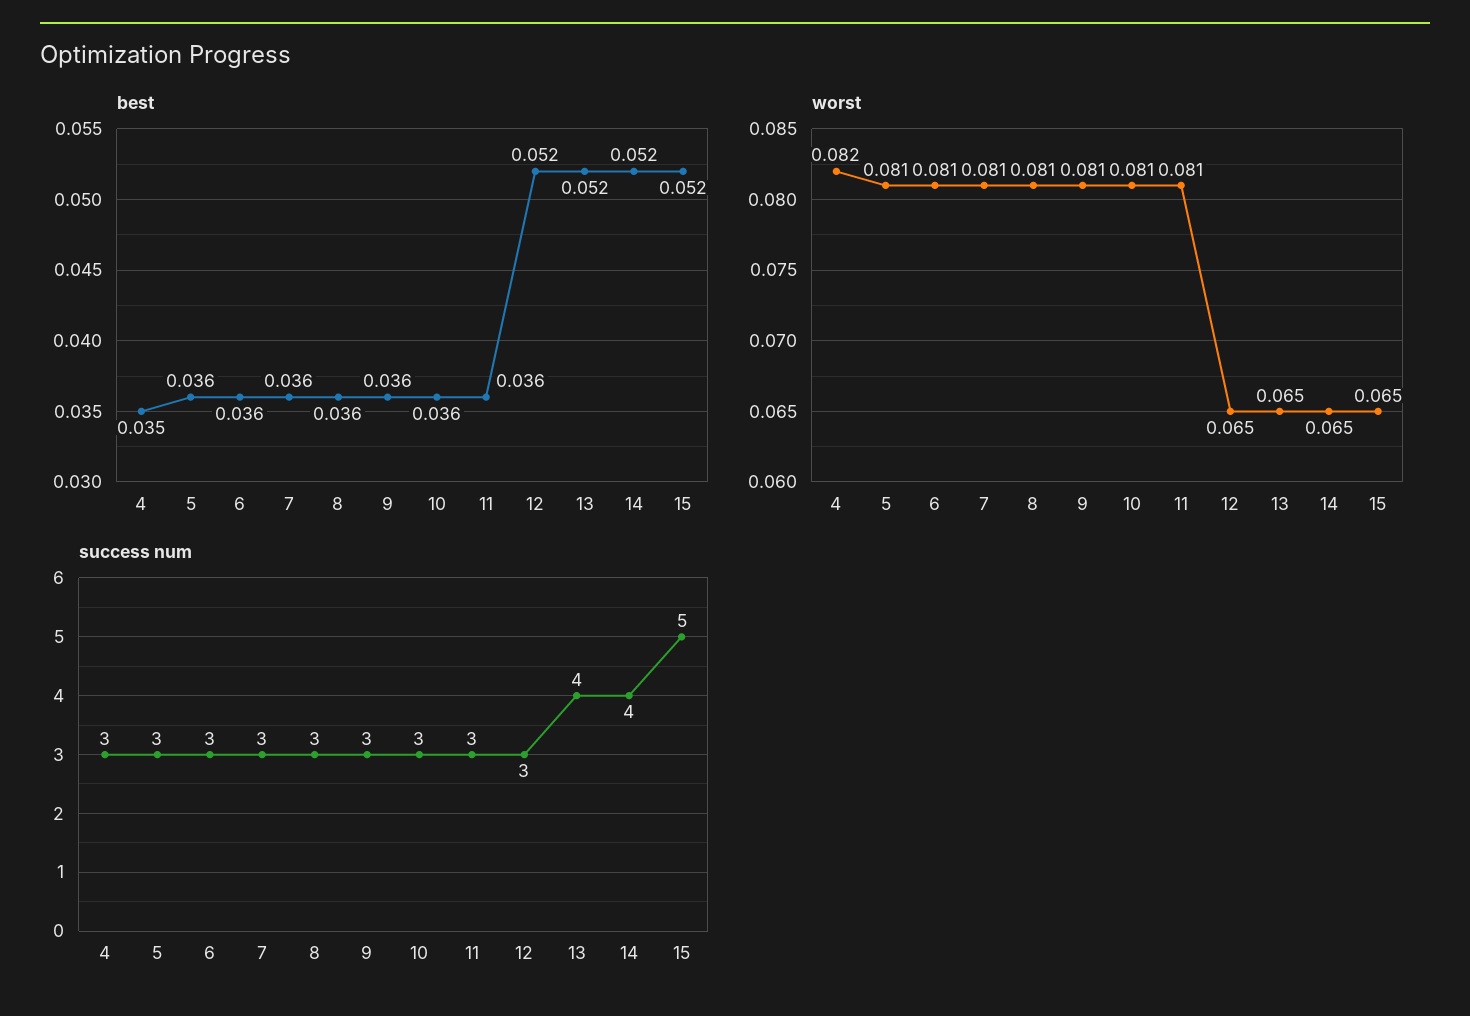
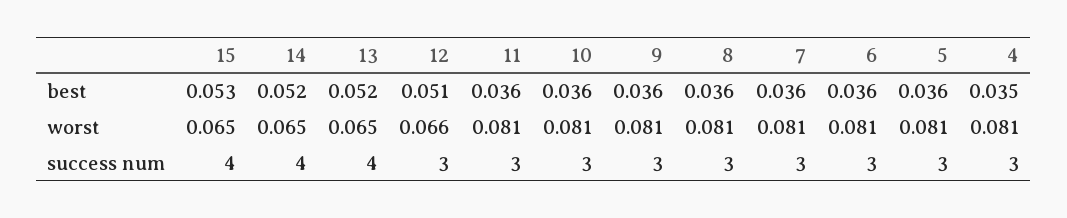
best, 12: 0.052 -> 0.051
best, 15: 0.052 -> 0.053
worst, 4: 0.082 -> 0.081
worst, 12: 0.065 -> 0.066
success num, 15: 5 -> 4

